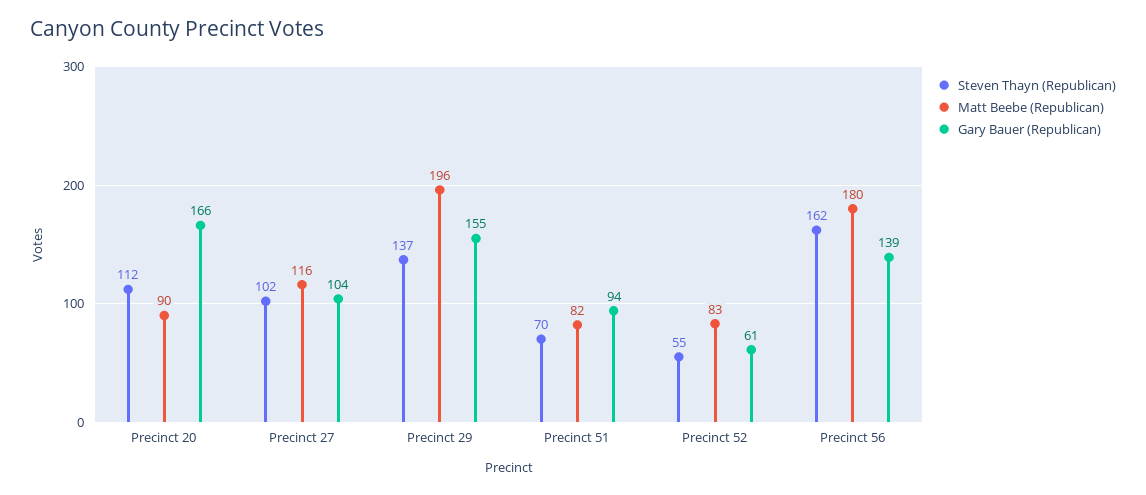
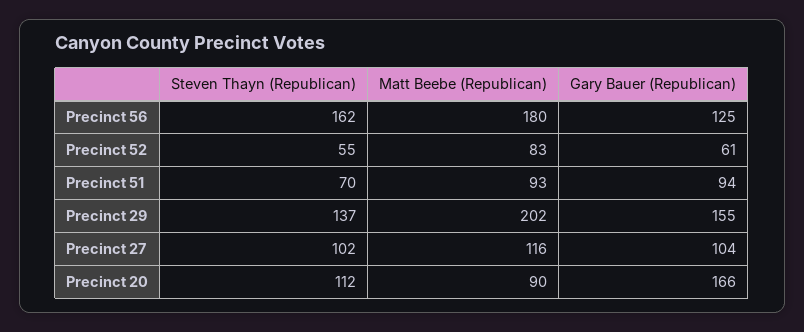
Matt Beebe (Republican), Precinct 29: 196 -> 202
Matt Beebe (Republican), Precinct 51: 82 -> 93
Gary Bauer (Republican), Precinct 56: 139 -> 125

